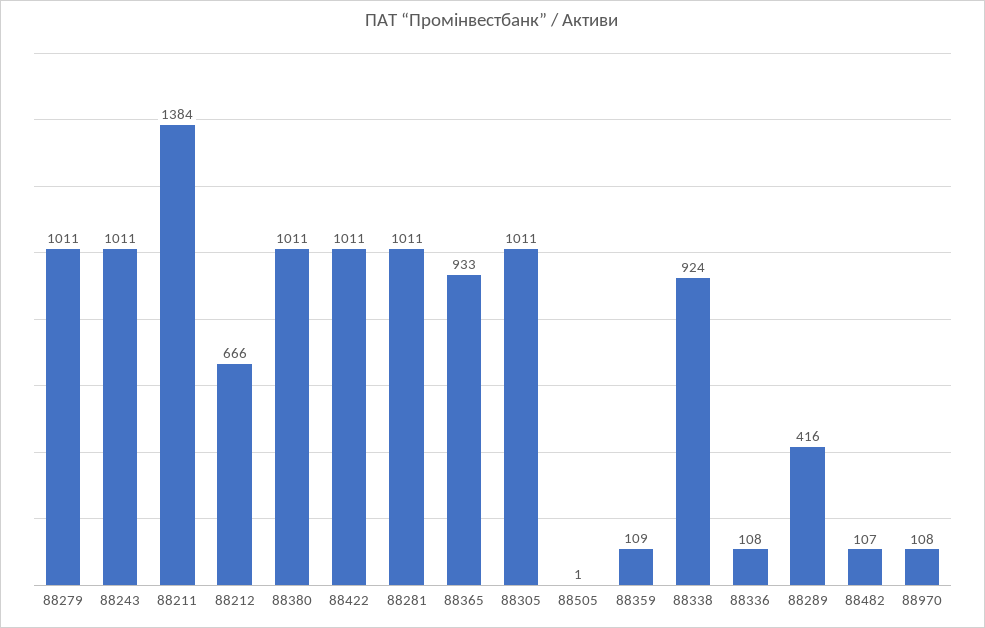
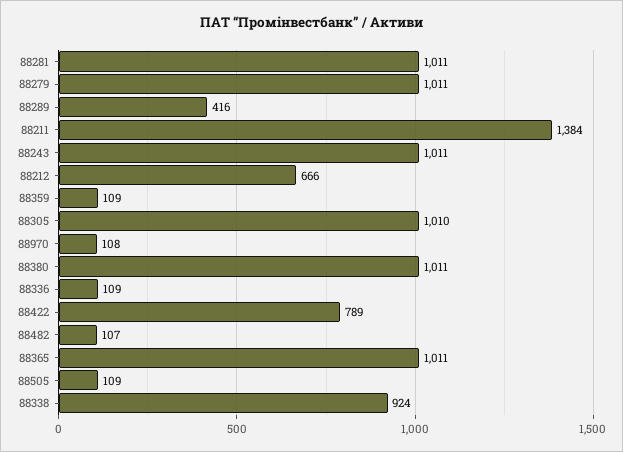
88422: 1011 -> 789
88365: 933 -> 1011
88305: 1011 -> 1010
88505: 1 -> 109
88336: 108 -> 109

